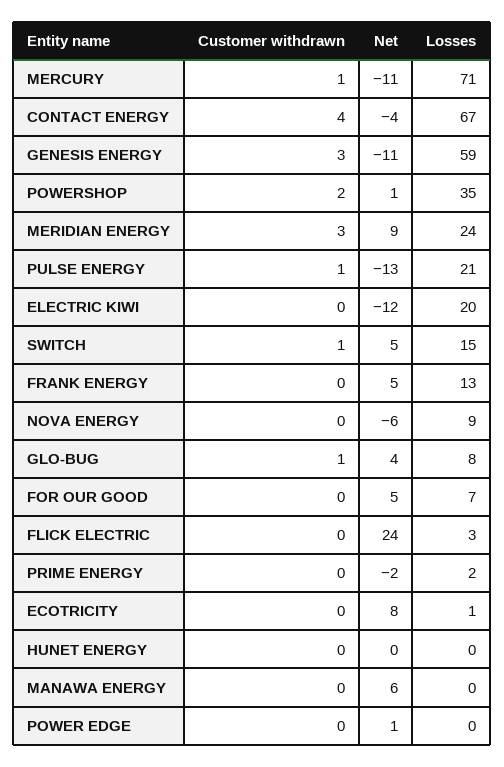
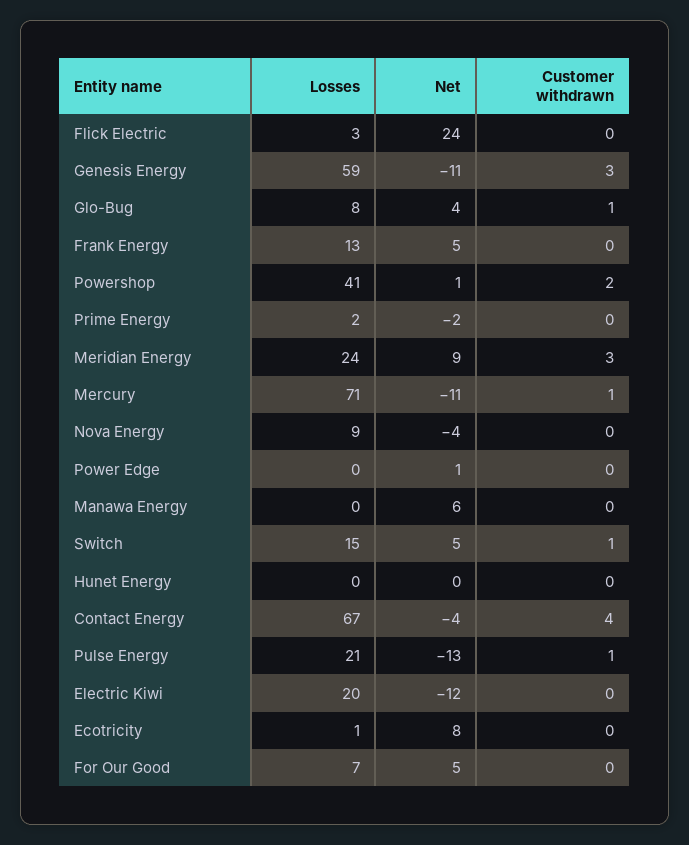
Losses, POWERSHOP: 35 -> 41
Net, NOVA ENERGY: -6 -> -4

